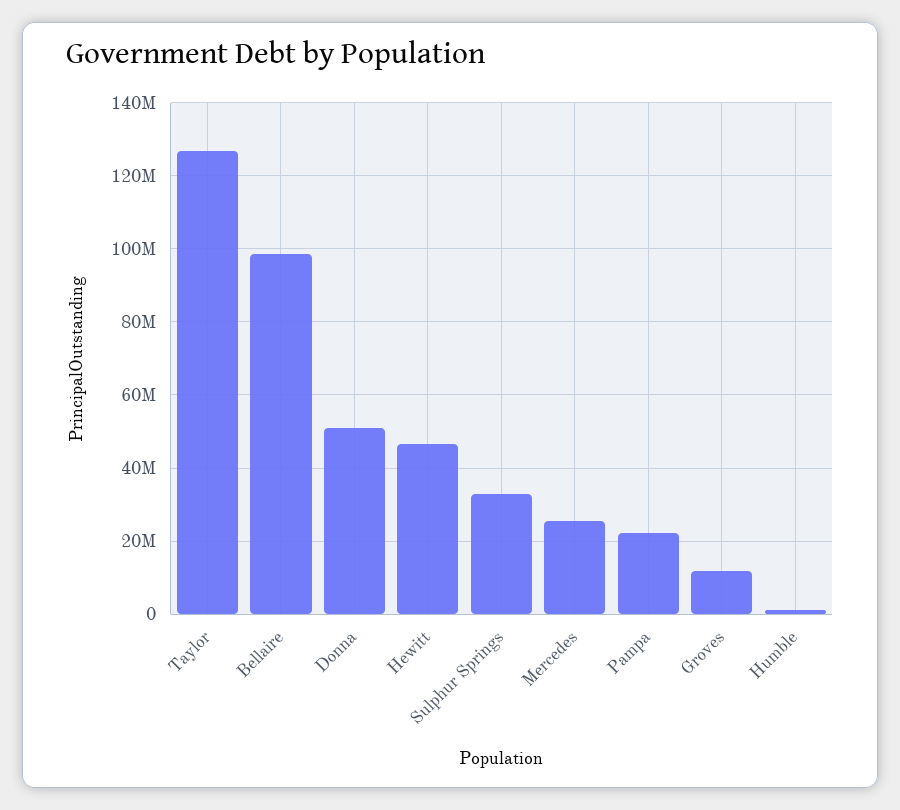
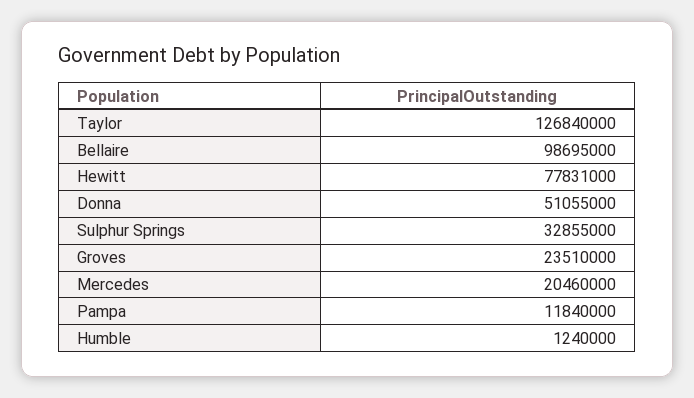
Hewitt: 46000000 -> 77831000
Mercedes: 26000000 -> 20460000
Pampa: 22000000 -> 11840000
Groves: 12000000 -> 23510000

